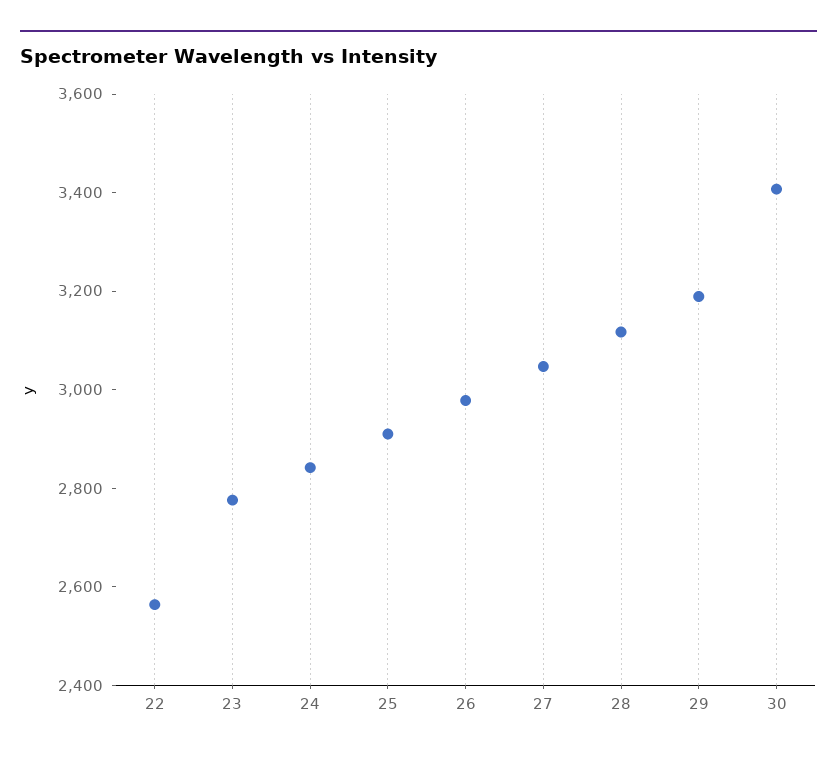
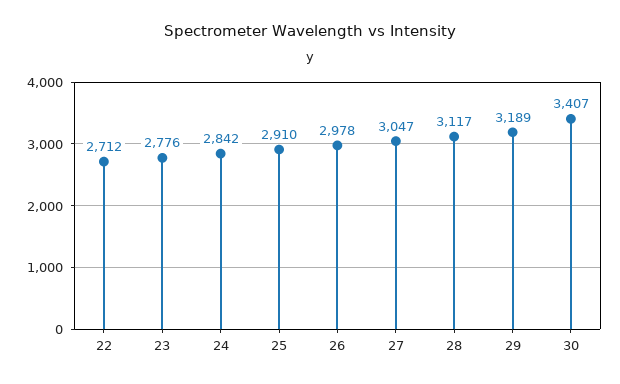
22: 2550 -> 2712

